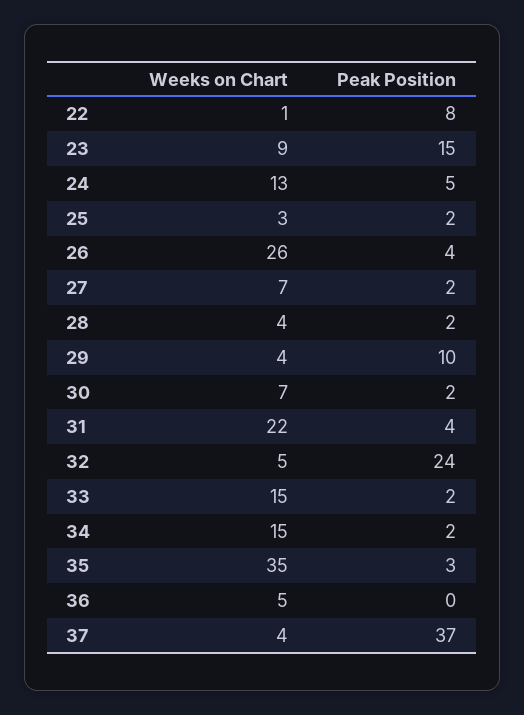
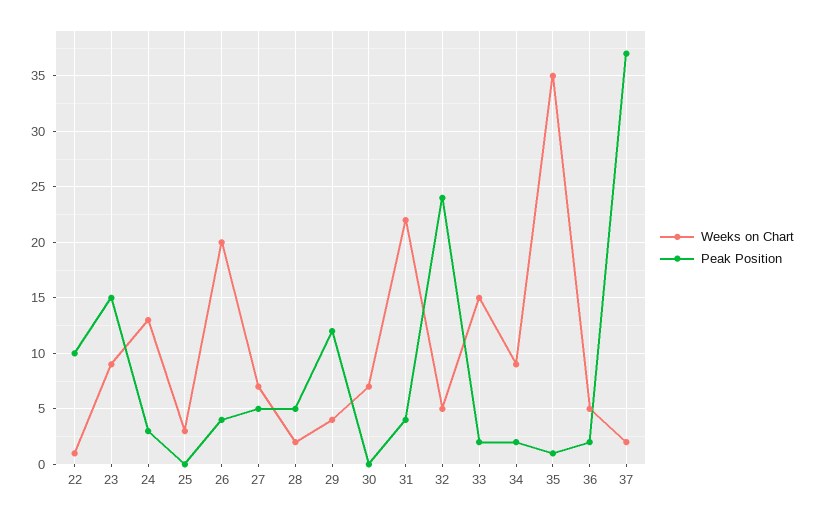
Peak Position, 22: 8 -> 10
Peak Position, 24: 5 -> 3
Peak Position, 25: 2 -> 0
Weeks on Chart, 26: 26 -> 20
Peak Position, 27: 2 -> 5
Weeks on Chart, 28: 4 -> 2
Peak Position, 28: 2 -> 5
Peak Position, 29: 10 -> 12
Peak Position, 30: 2 -> 0
Weeks on Chart, 34: 15 -> 9
Peak Position, 35: 3 -> 1
Peak Position, 36: 0 -> 2
Weeks on Chart, 37: 4 -> 2

